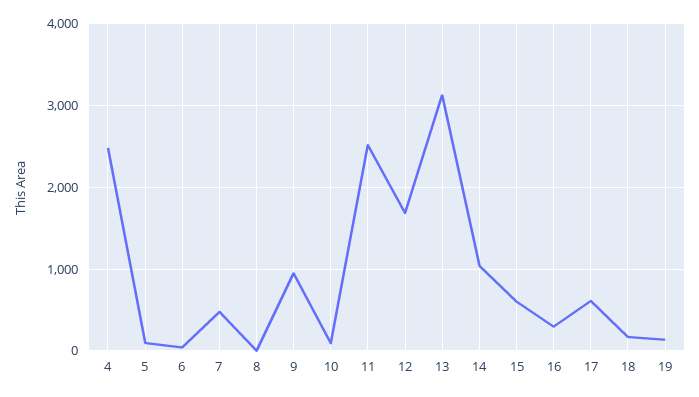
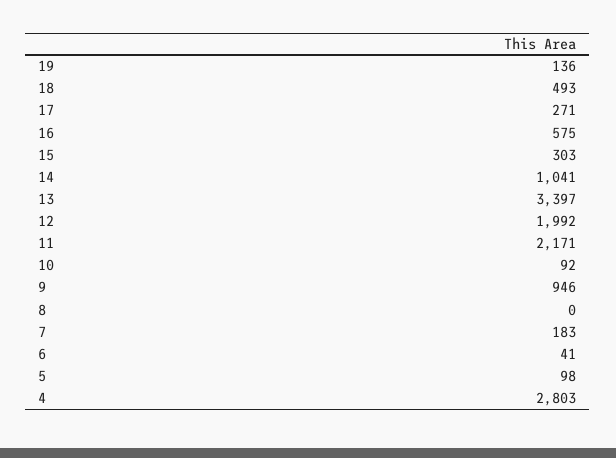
4: 2500 -> 2803
7: 500 -> 183
11: 2500 -> 2171
12: 1700 -> 1992
13: 3100 -> 3397
15: 600 -> 303
16: 300 -> 575
17: 600 -> 271
18: 200 -> 493

